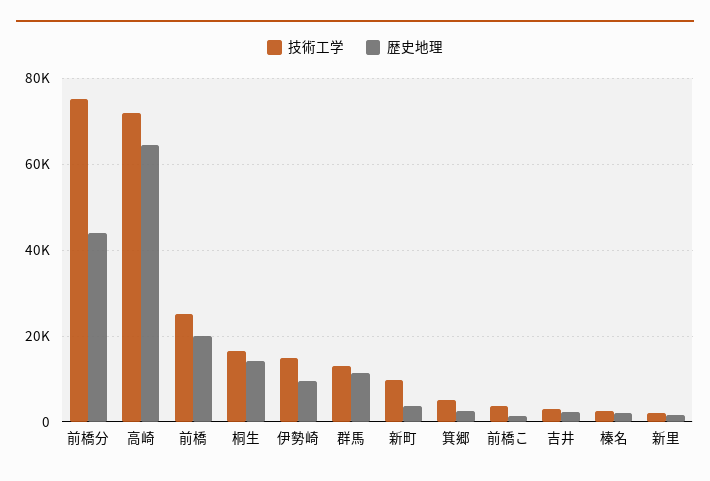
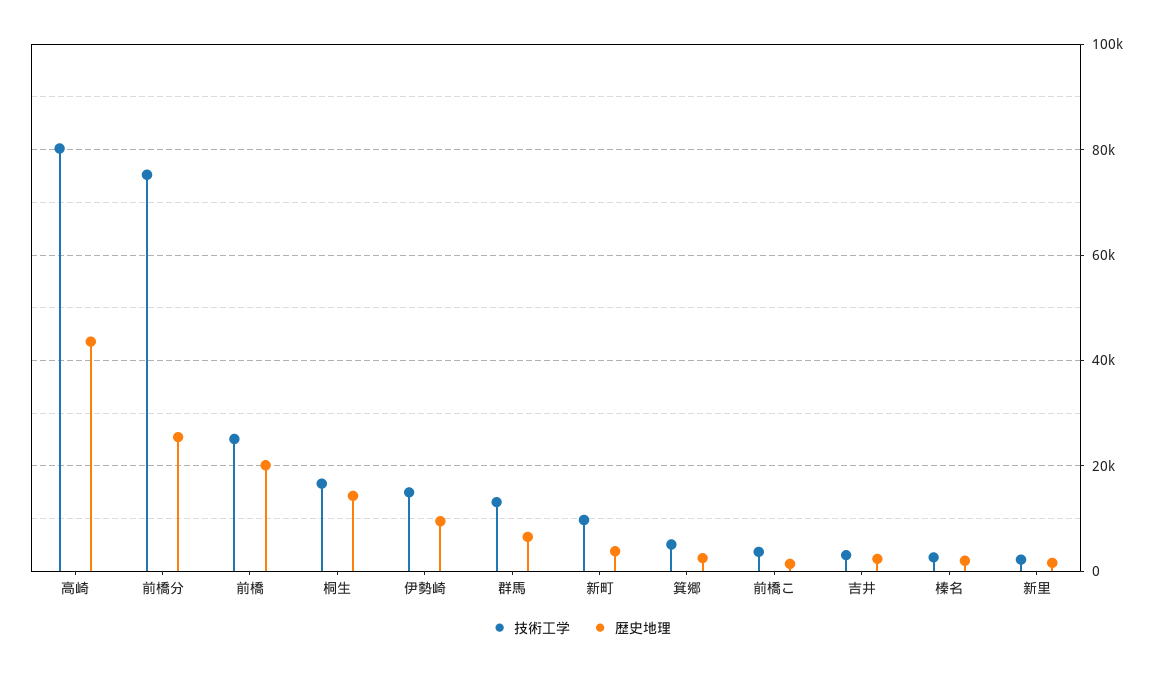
歴史地理, 前橋分: 44000 -> 26000
技術工学, 高崎: 72000 -> 80000
歴史地理, 高崎: 64000 -> 44000
歴史地理, 群馬: 12000 -> 6000

